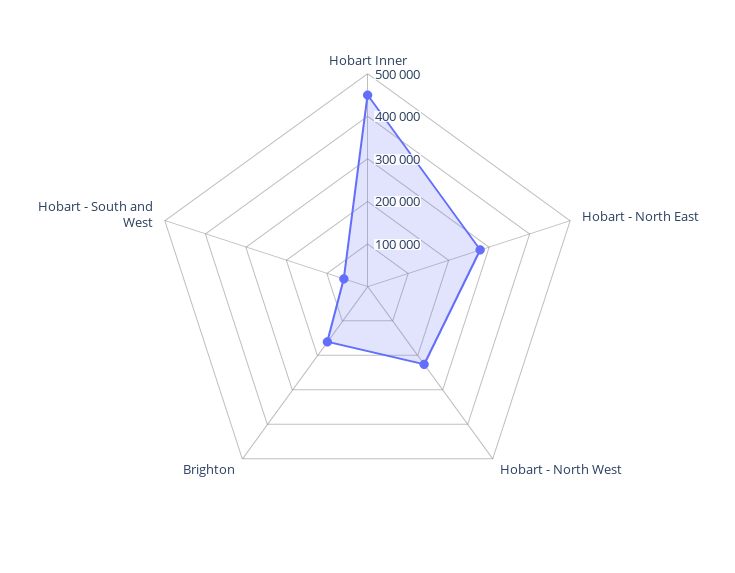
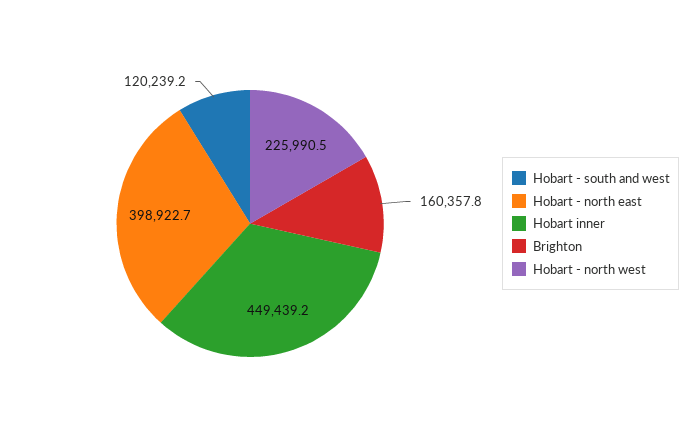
Hobart - North East: 280000 -> 398922.7
Hobart - South and West: 60000 -> 120239.2

